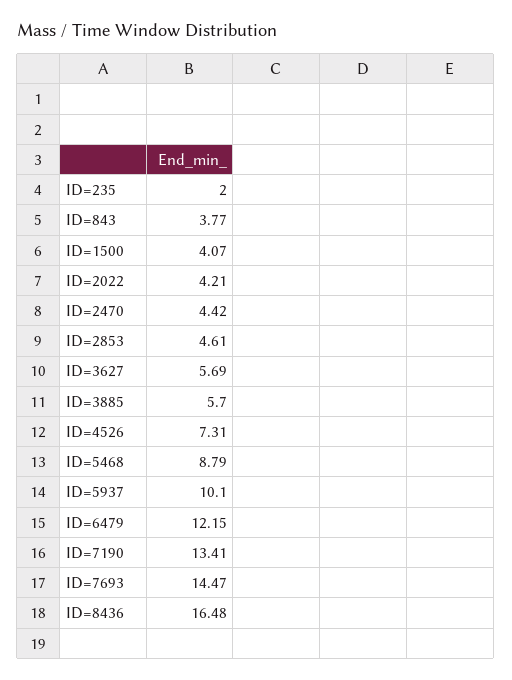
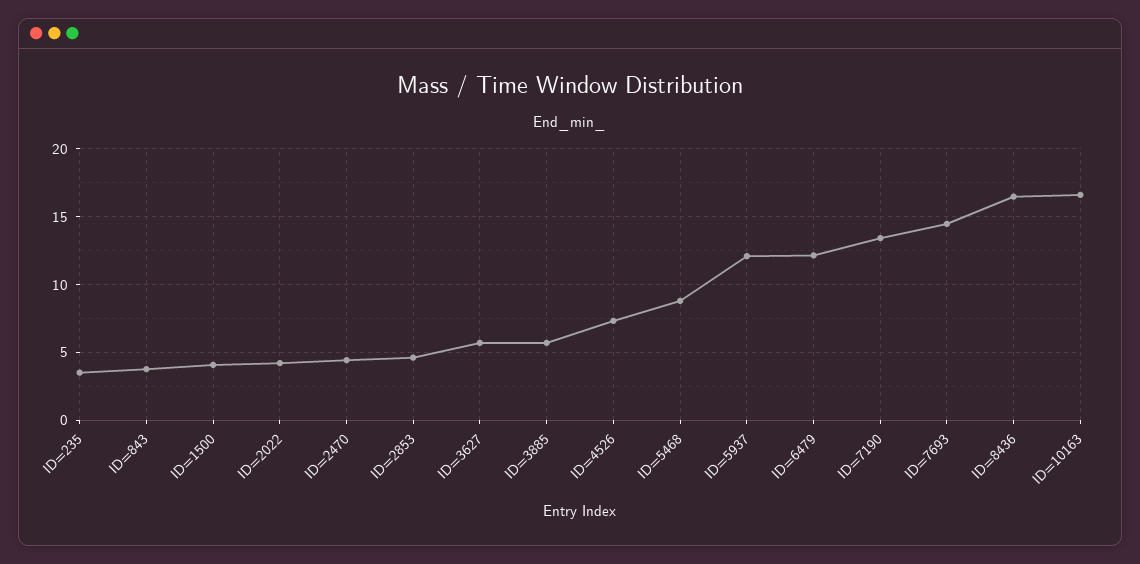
ID=235: 2 -> 3.5
ID=5937: 10.1 -> 12
ID=10163: none -> 16.5

